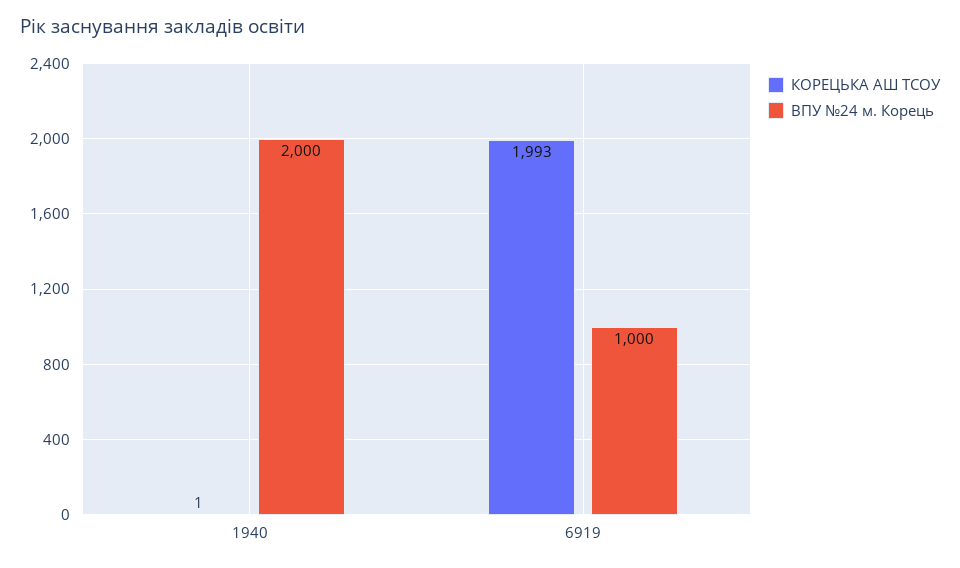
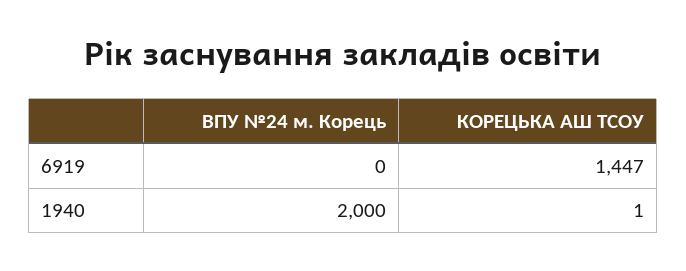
КОРЕЦЬКА АШ ТСОУ, 6919: 1993 -> 1447
ВПУ №24 м. Корець, 6919: 1000 -> 0

